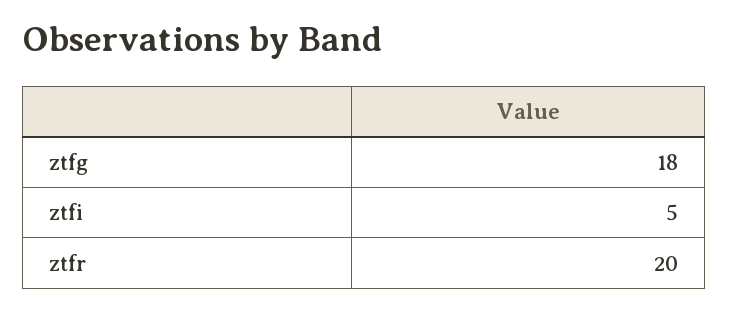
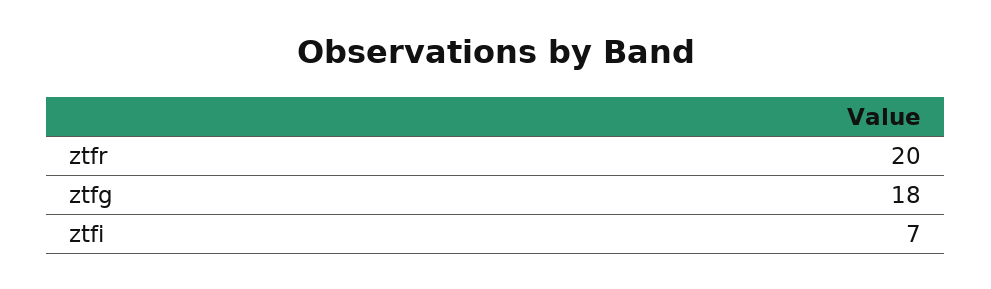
ztfi: 5 -> 7

